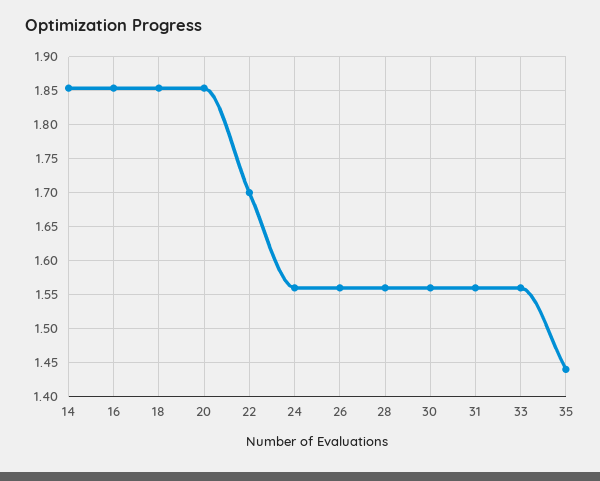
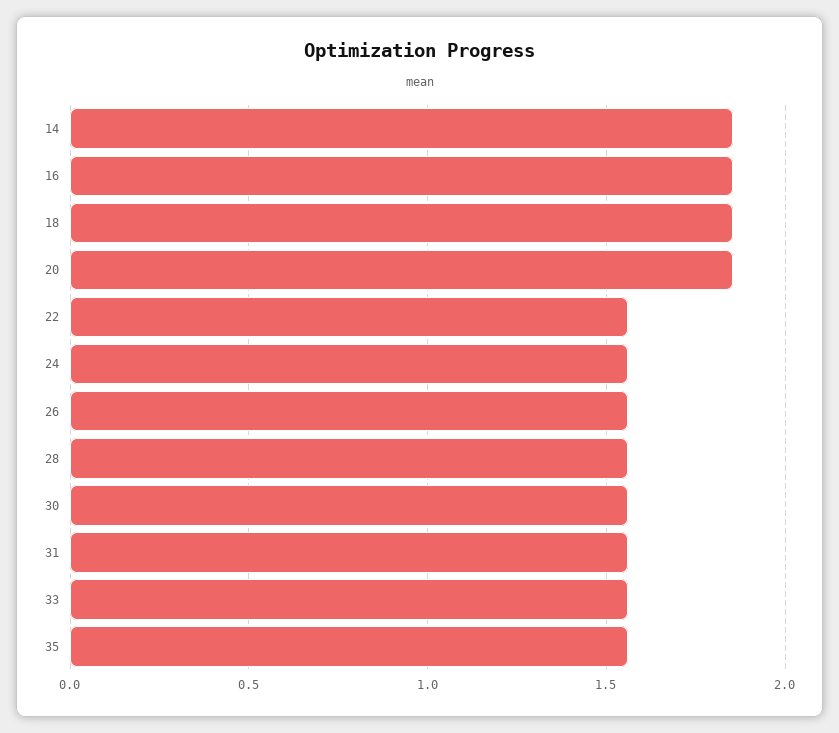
22: 1.7 -> 1.55
35: 1.44 -> 1.55

